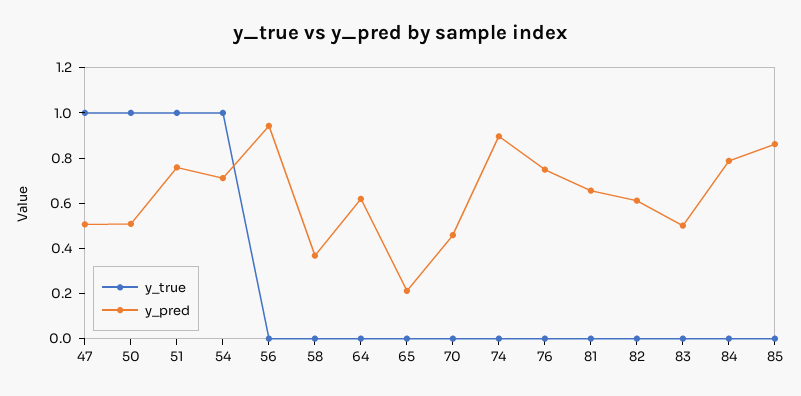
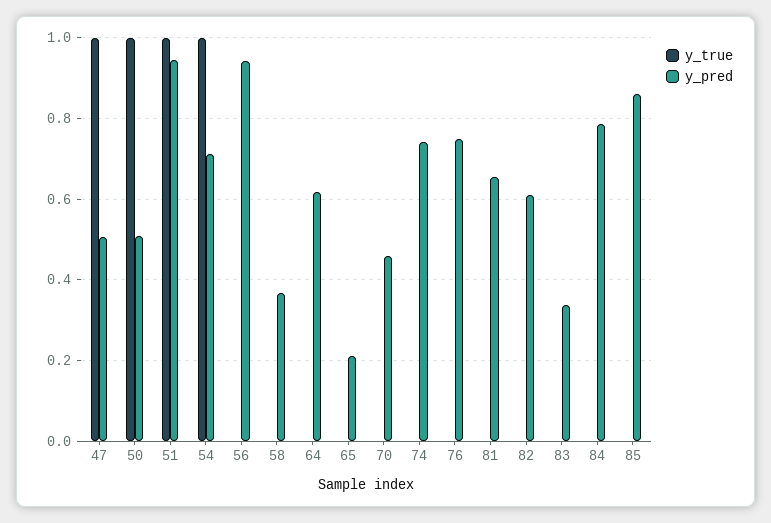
y_pred, 51: 0.75 -> 0.94
y_pred, 74: 0.9 -> 0.74
y_pred, 83: 0.5 -> 0.34

